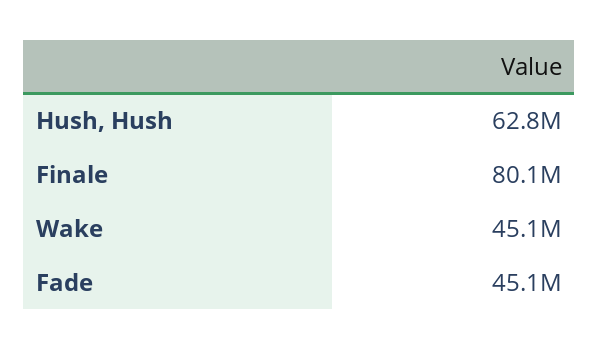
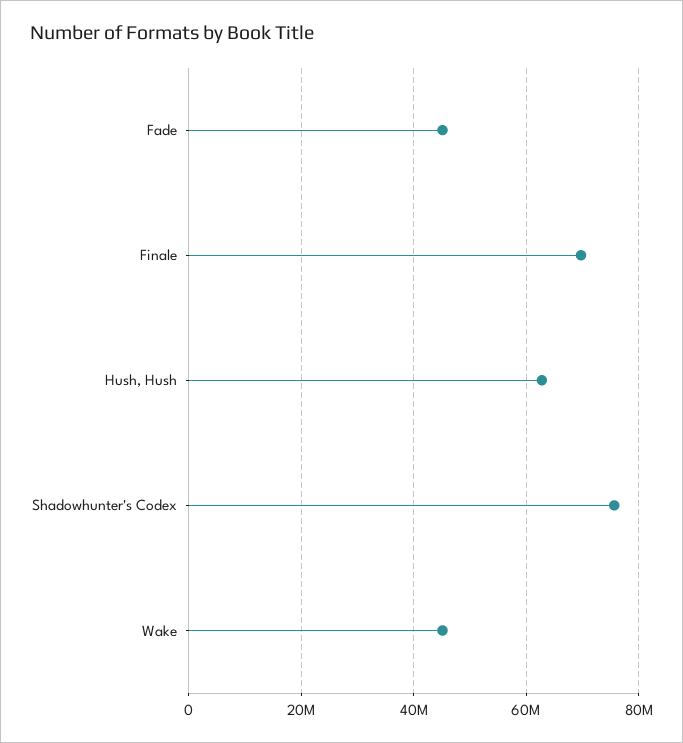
Finale: 80100000 -> 70000000
Shadowhunter's Codex: none -> 76000000

